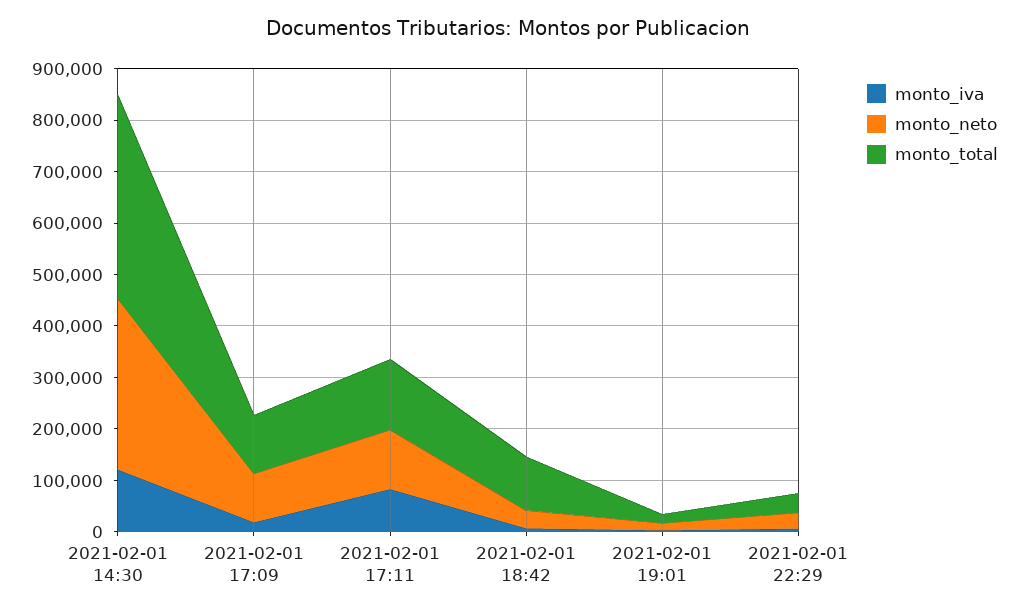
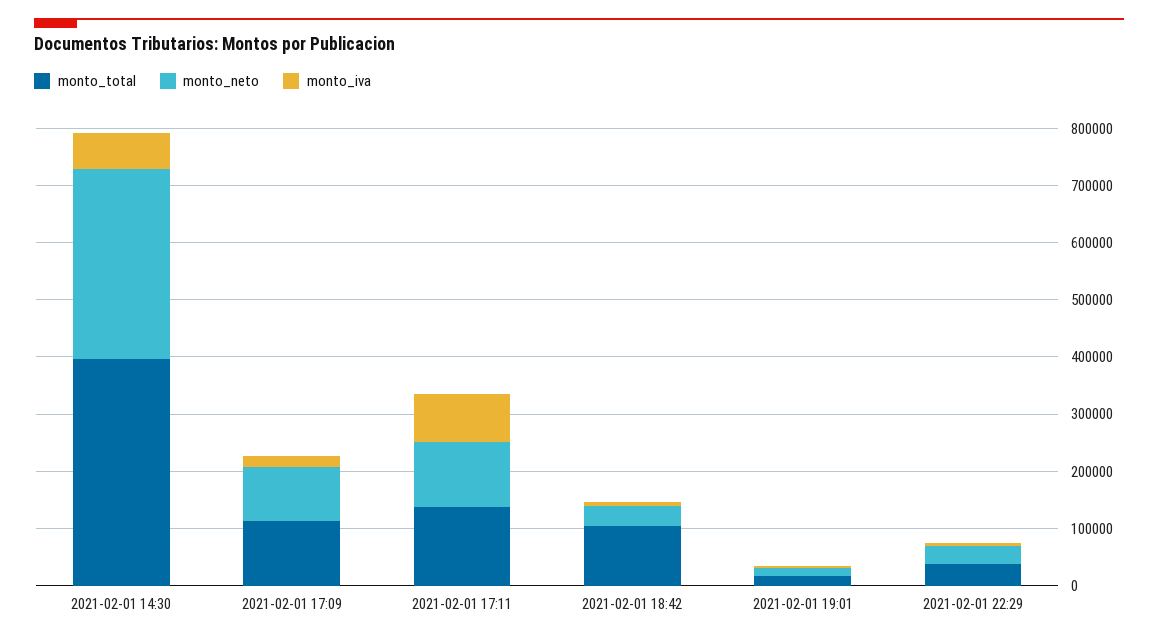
monto_iva, 2021-02-01 14:30: 120000 -> 60000

